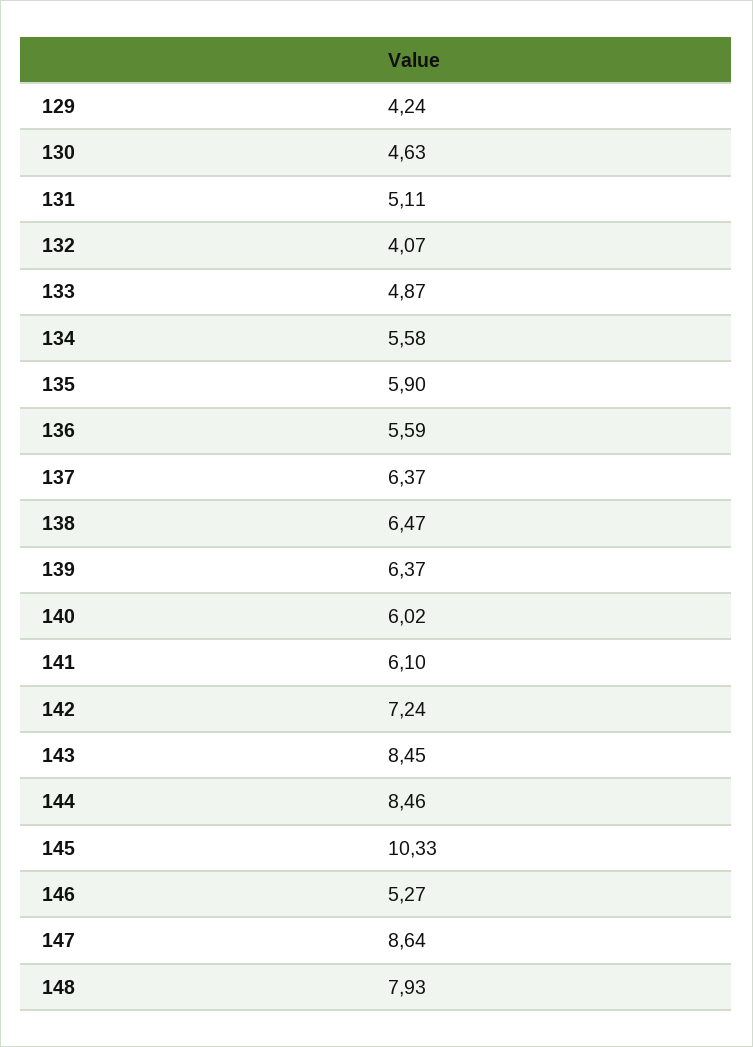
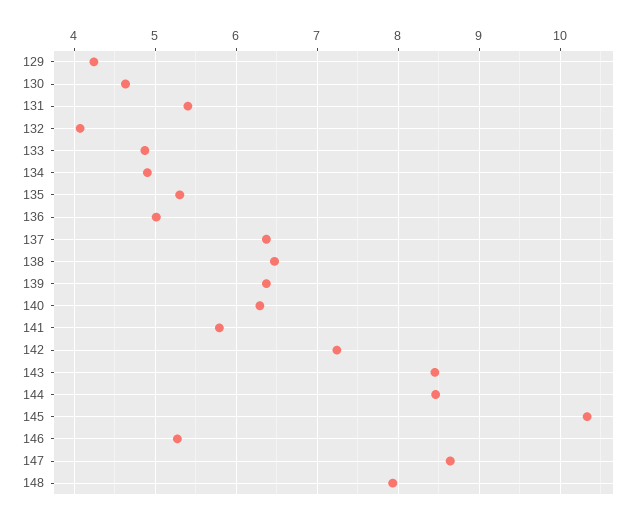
131: 5.11 -> 5.4
134: 5.58 -> 4.9
135: 5.9 -> 5.3
136: 5.59 -> 5
140: 6.02 -> 6.3
141: 6.1 -> 5.8

